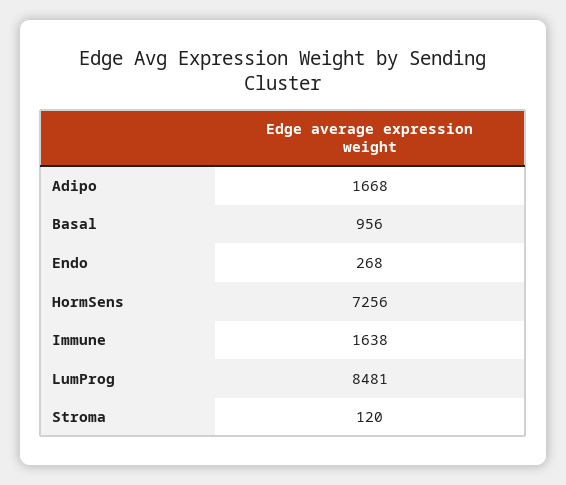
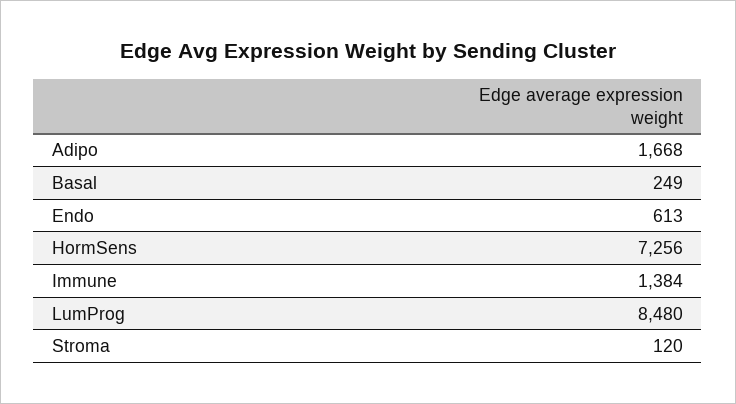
Basal: 956 -> 249
Endo: 268 -> 613
Immune: 1638 -> 1384
LumProg: 8481 -> 8480

